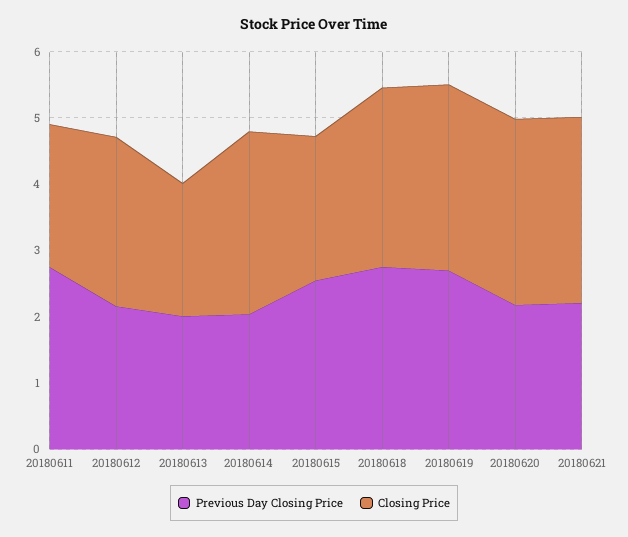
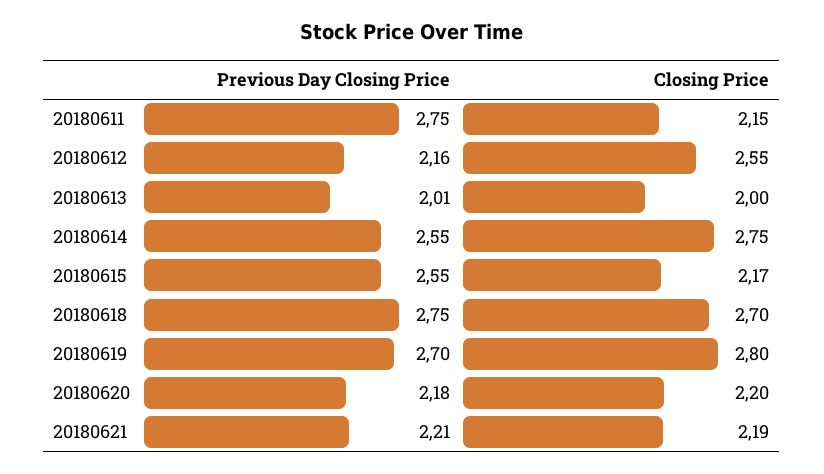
Previous Day Closing Price, 20180614: 2 -> 2.55
Closing Price, 20180620: 2.8 -> 2.2
Closing Price, 20180621: 2.8 -> 2.19

